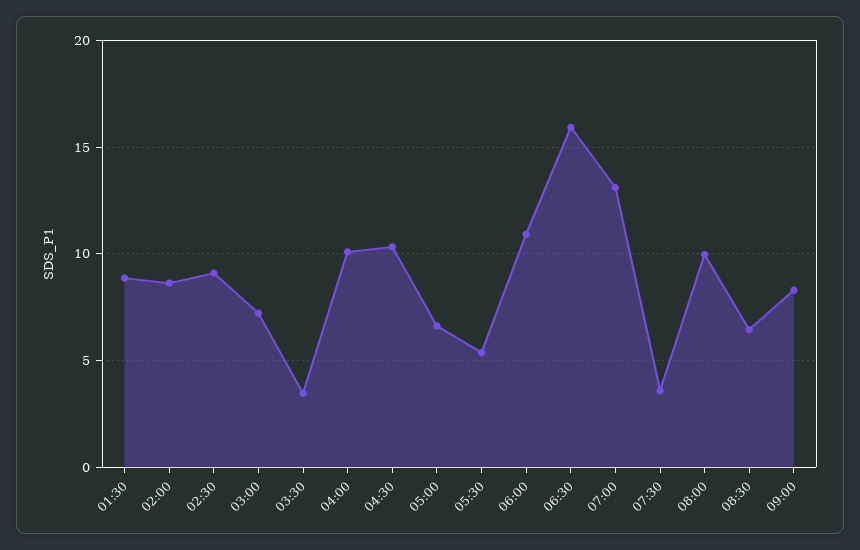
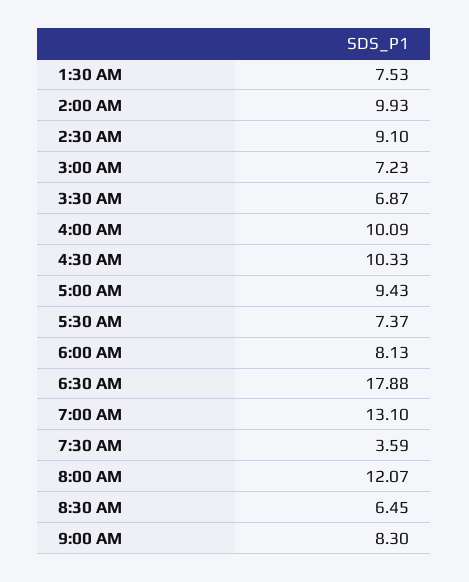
01:30: 9 -> 7.53
02:00: 8.5 -> 9.93
03:30: 3.5 -> 6.87
05:00: 6.5 -> 9.43
05:30: 5.5 -> 7.37
06:00: 11 -> 8.13
06:30: 16 -> 17.88
08:00: 10 -> 12.07

